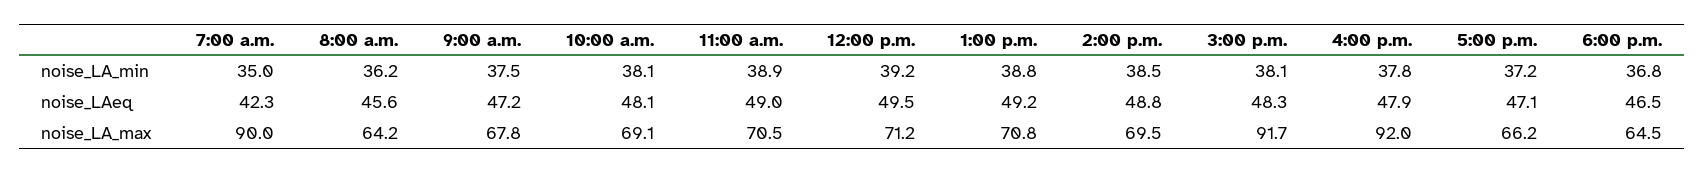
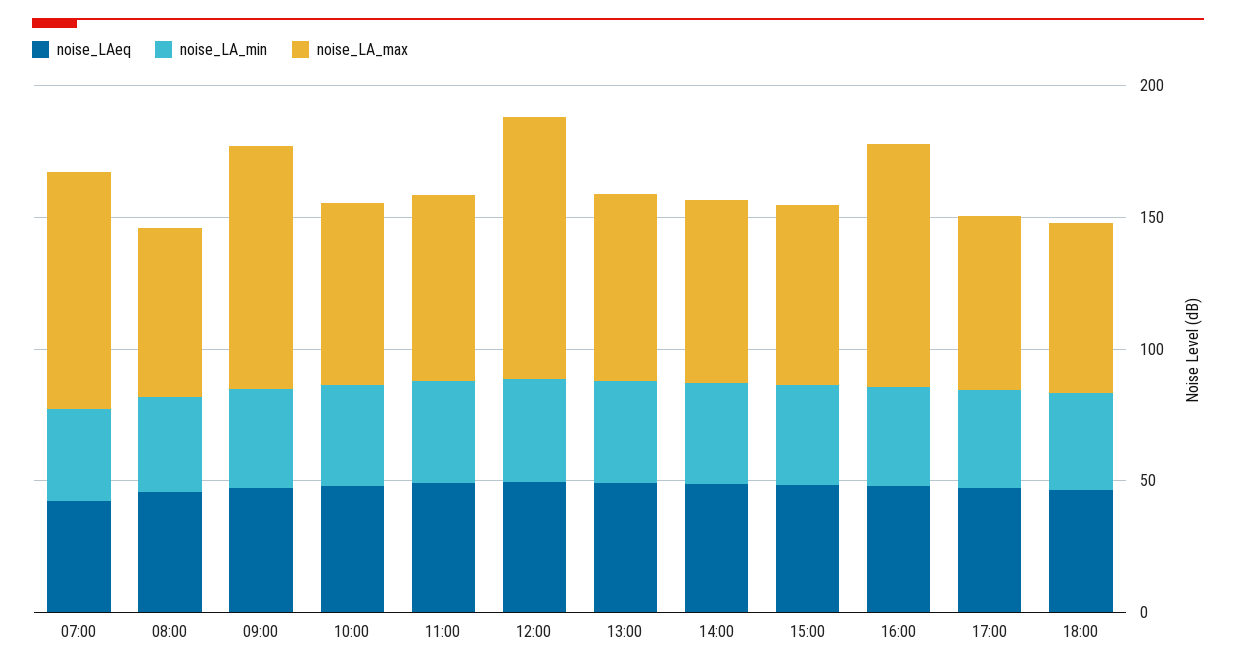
noise_LA_max, 9:00 a.m.: 67.8 -> 90
noise_LA_max, 12:00 p.m.: 71.2 -> 100
noise_LA_max, 3:00 p.m.: 91.7 -> 70

